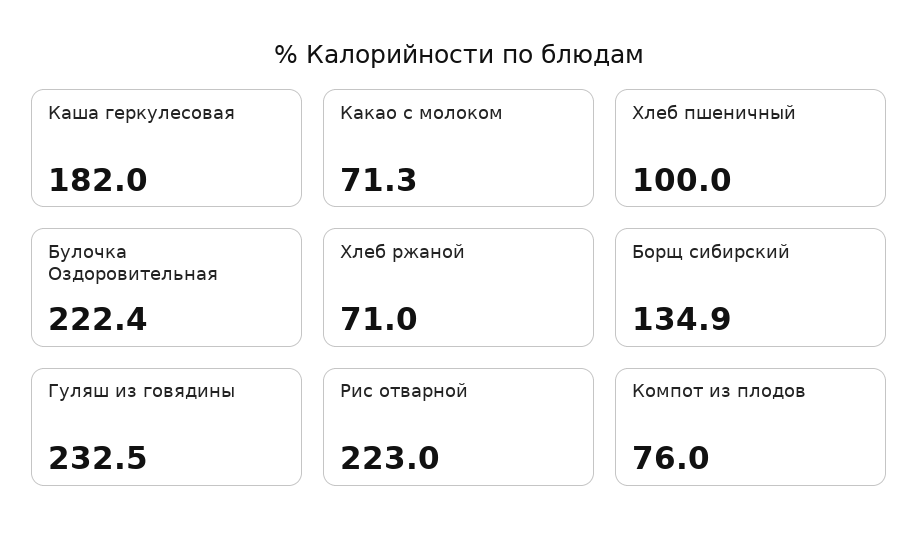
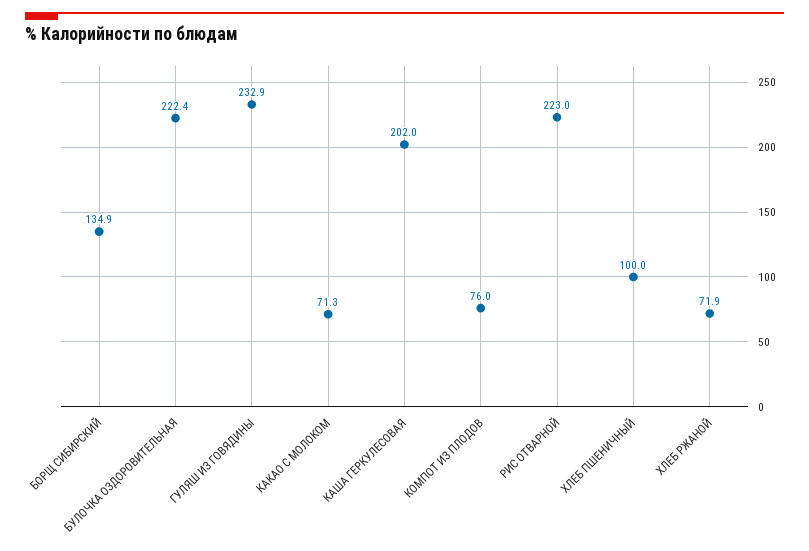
Каша геркулесовая: 182 -> 202
Хлеб ржаной: 71 -> 71.9
Гуляш из говядины: 232.5 -> 232.9

